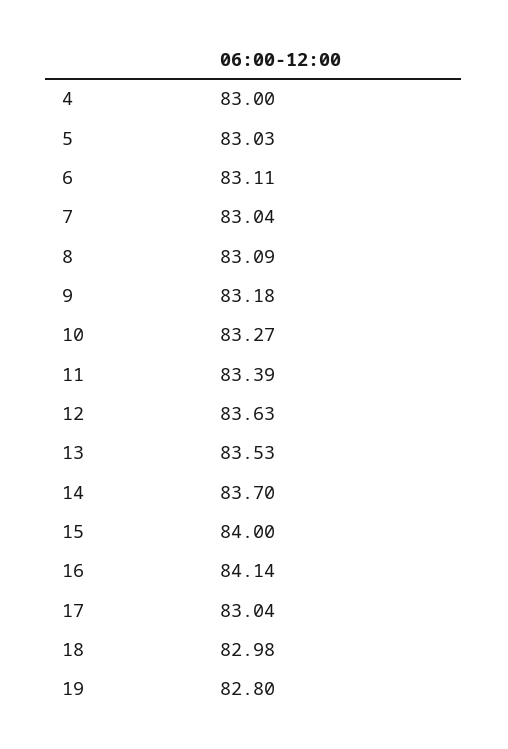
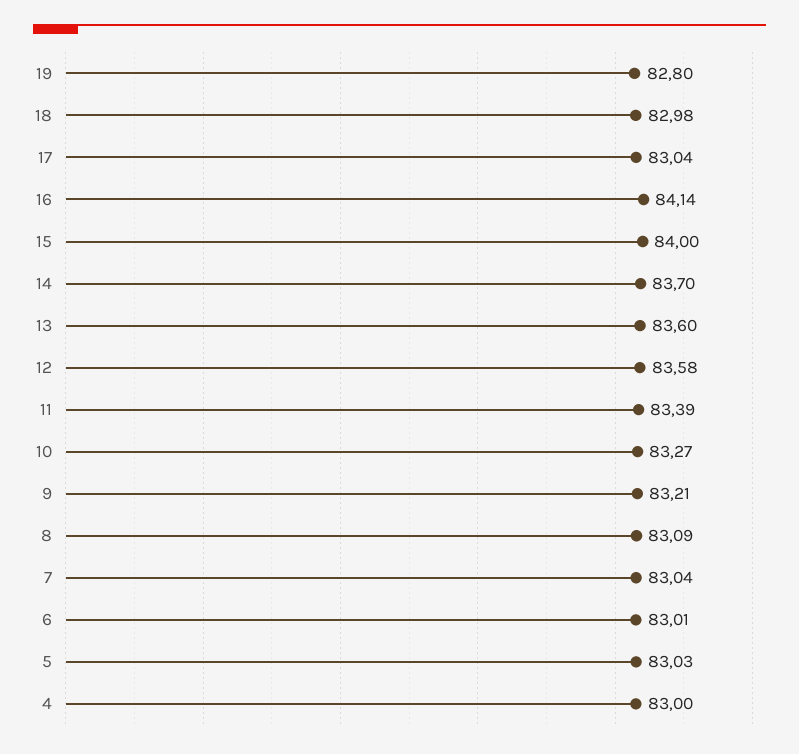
6: 83.11 -> 83.01
9: 83.18 -> 83.21
12: 83.63 -> 83.58
13: 83.53 -> 83.6

